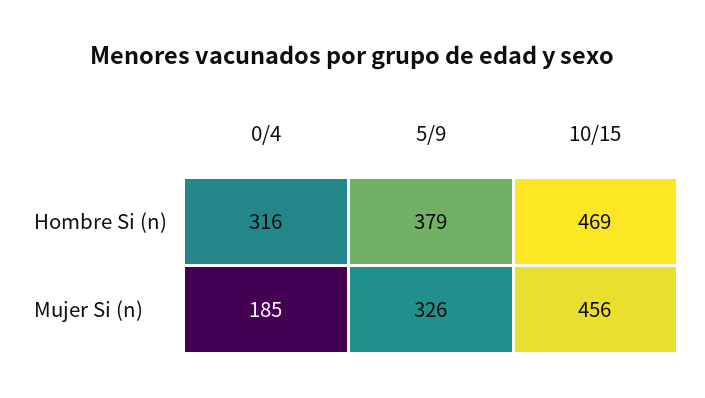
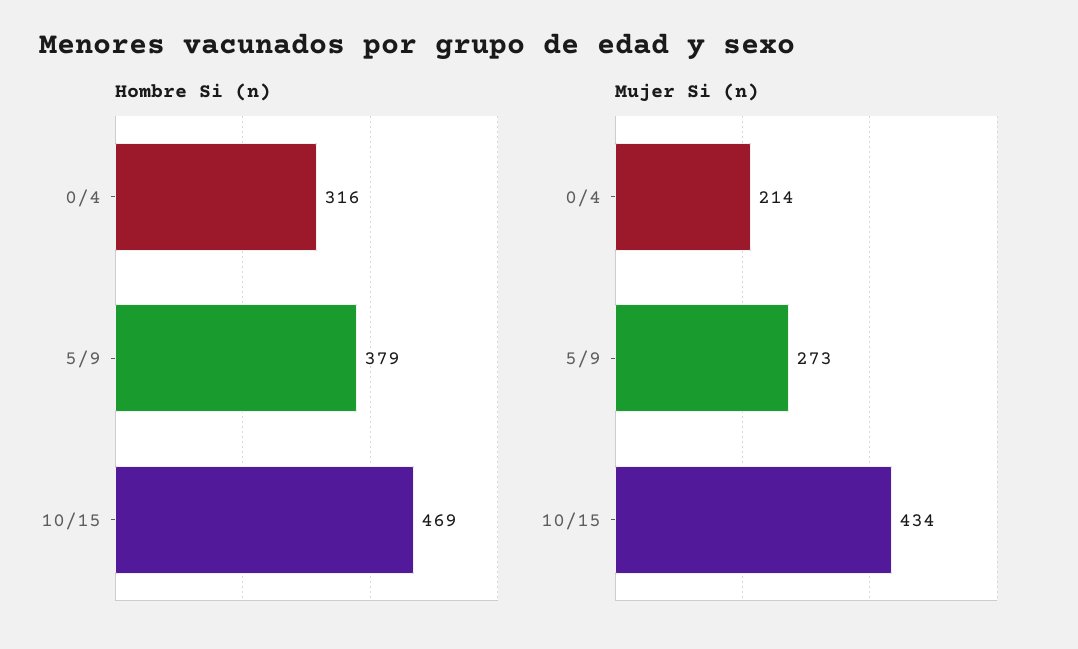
Mujer Si (n), 0/4: 185 -> 214
Mujer Si (n), 5/9: 326 -> 273
Mujer Si (n), 10/15: 456 -> 434

